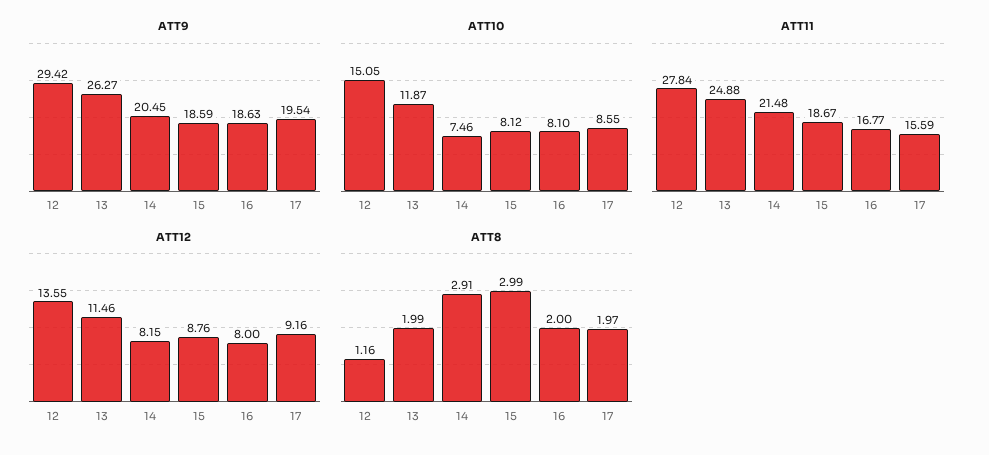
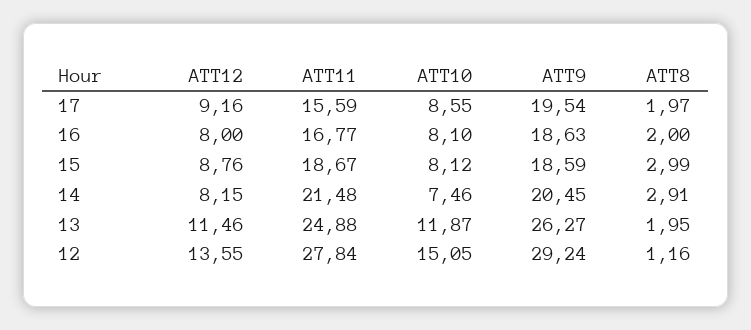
ATT9, 12: 29.42 -> 29.24
ATT8, 13: 1.99 -> 1.95

